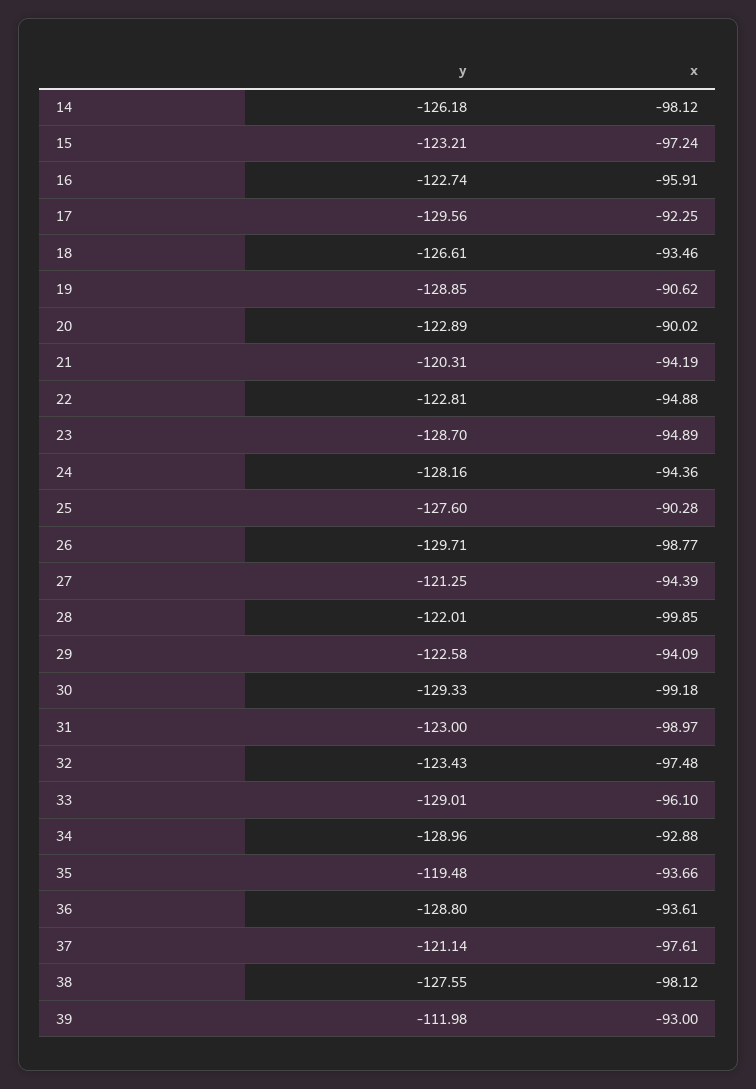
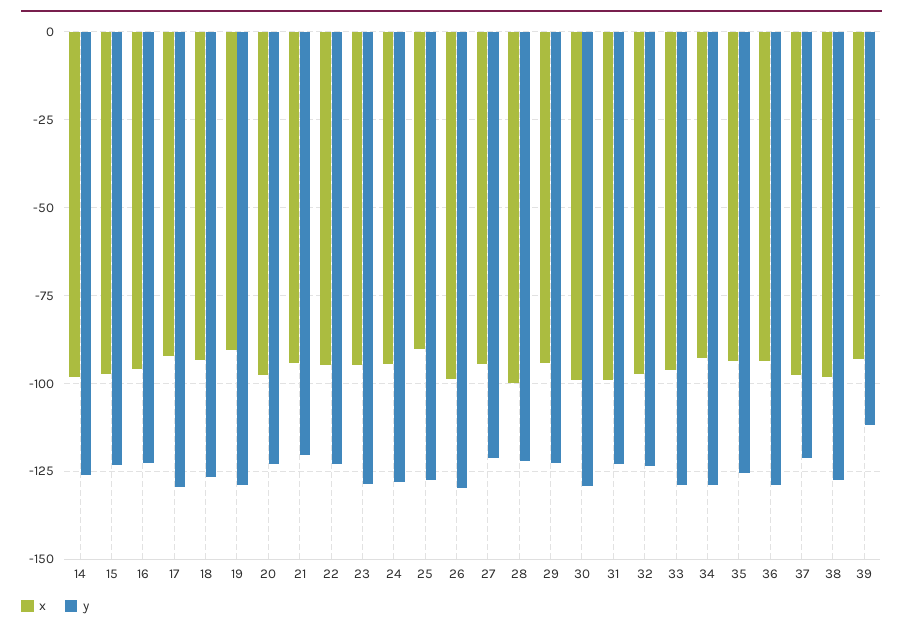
x, 20: -90.02 -> -97.5
y, 35: -119.48 -> -125

